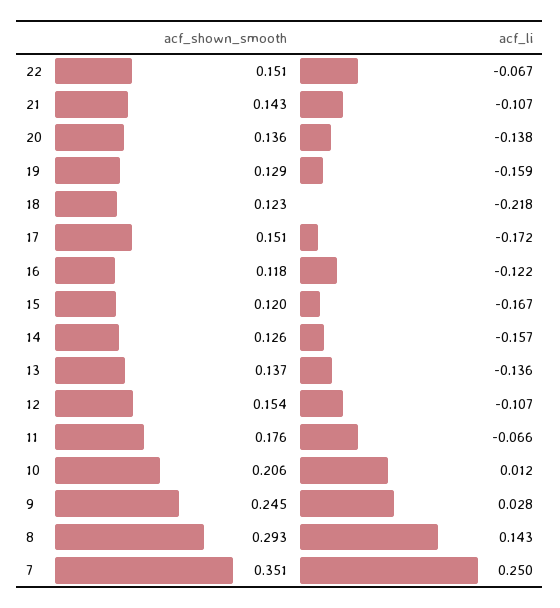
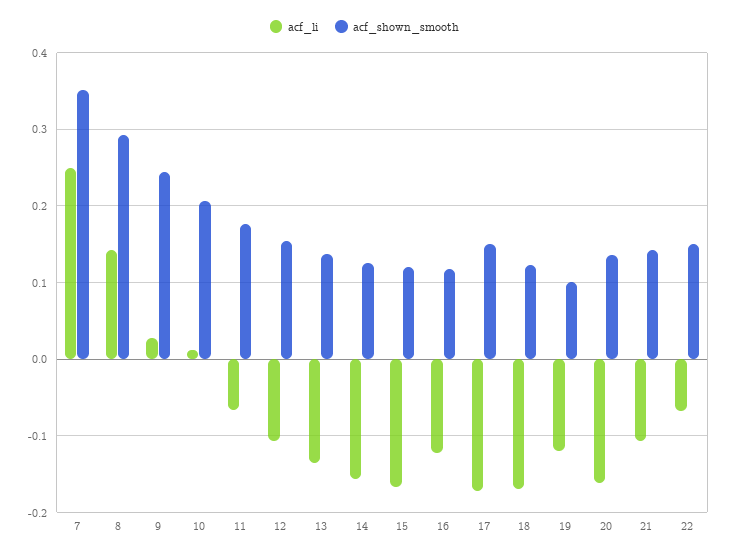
acf_li, 20: -0.138 -> -0.16
acf_shown_smooth, 19: 0.129 -> 0.1
acf_li, 19: -0.159 -> -0.12
acf_li, 18: -0.218 -> -0.17

